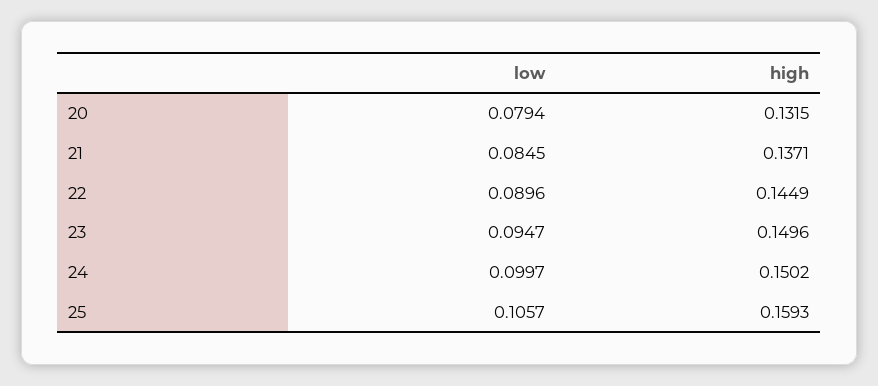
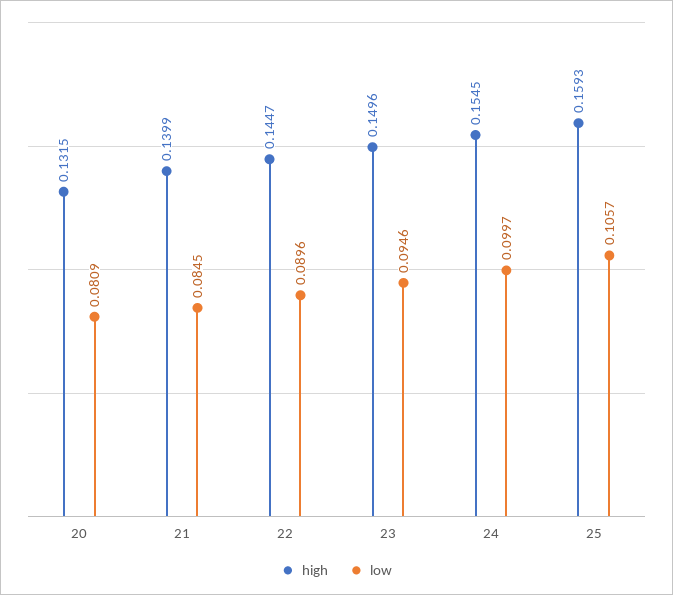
low, 20: 0.0794 -> 0.0809
high, 21: 0.1371 -> 0.1399
high, 22: 0.1449 -> 0.1447
low, 23: 0.0947 -> 0.0946
high, 24: 0.1502 -> 0.1545

